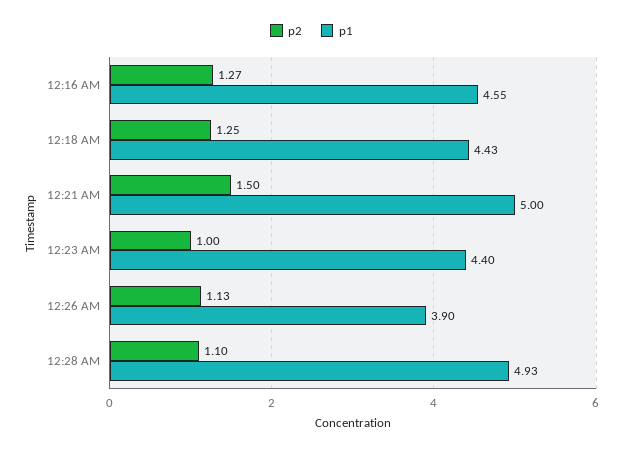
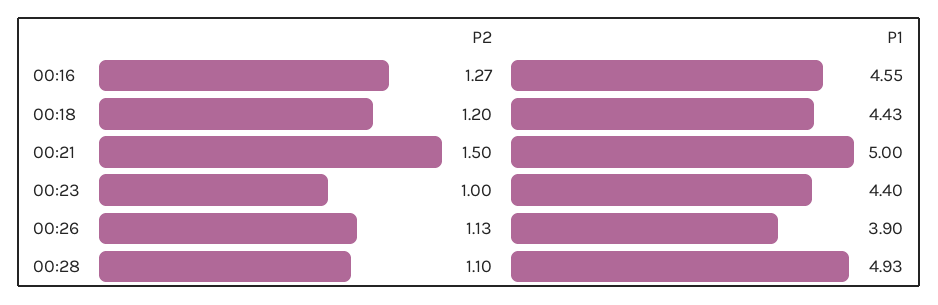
p2, 12:18 AM: 1.25 -> 1.2

